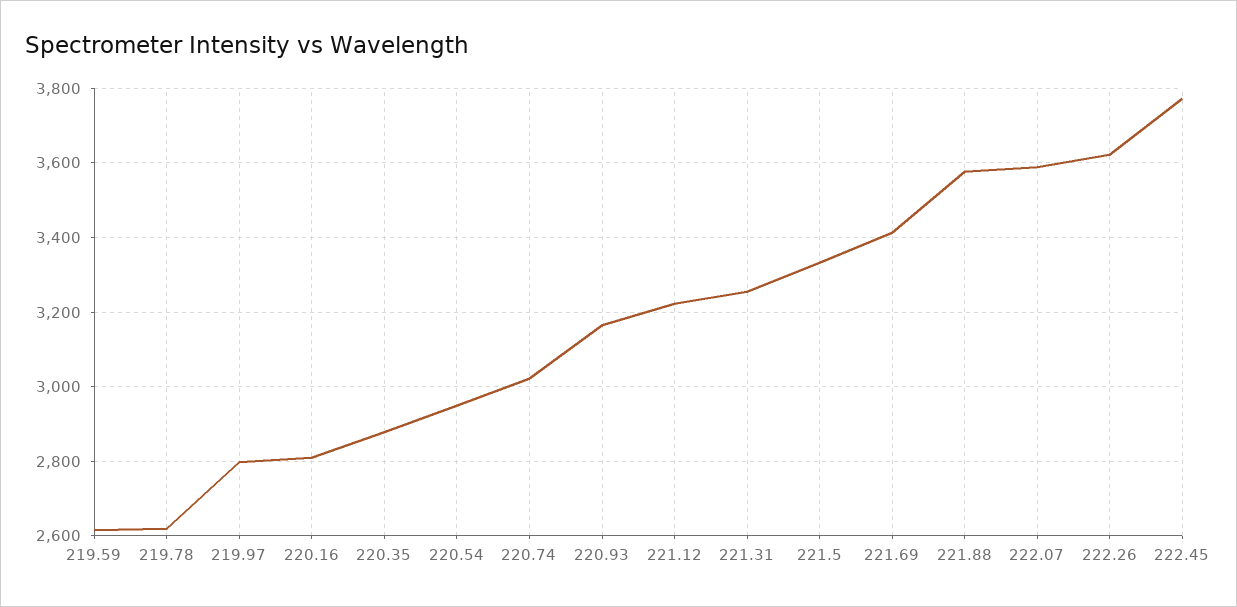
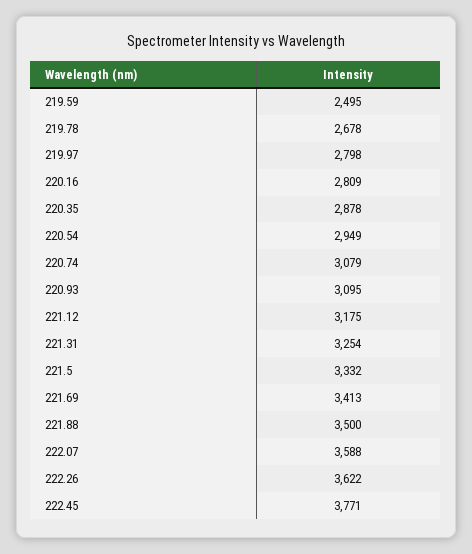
219.59: 2620 -> 2495
219.78: 2620 -> 2678
220.74: 3020 -> 3079
220.93: 3160 -> 3095
221.12: 3220 -> 3175
221.88: 3580 -> 3500

